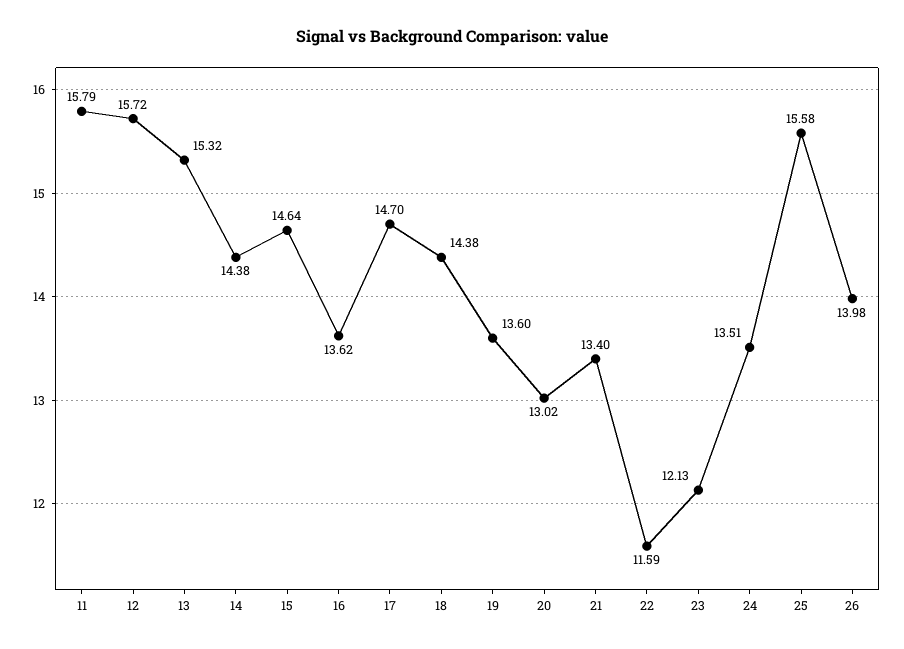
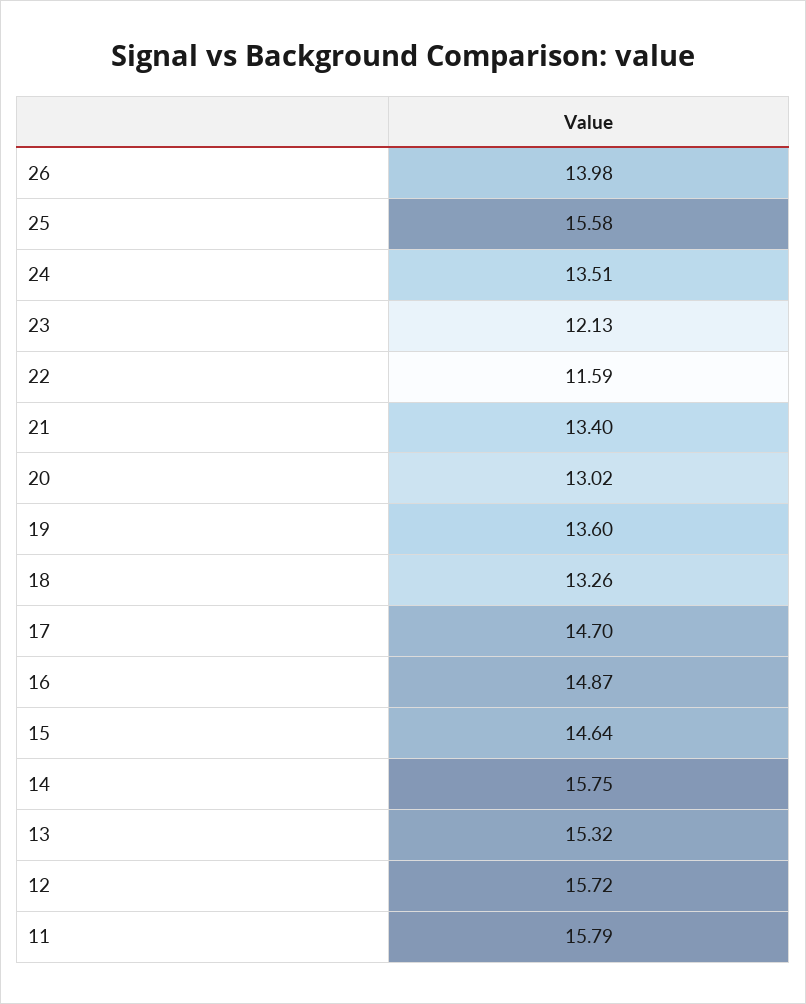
14: 14.38 -> 15.75
16: 13.62 -> 14.87
18: 14.38 -> 13.26

